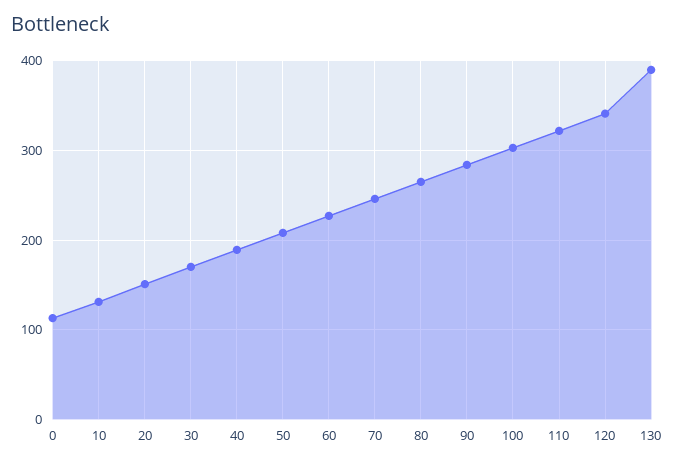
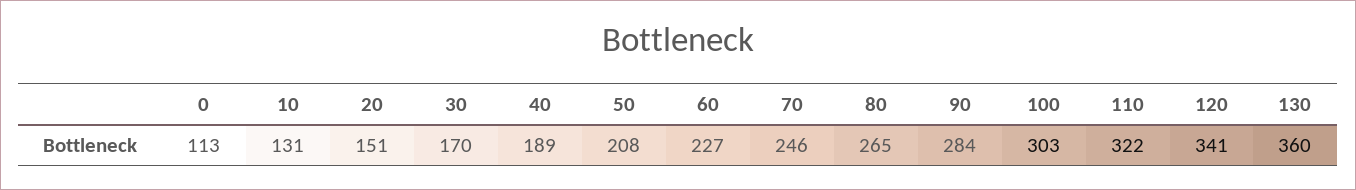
130: 390 -> 360

